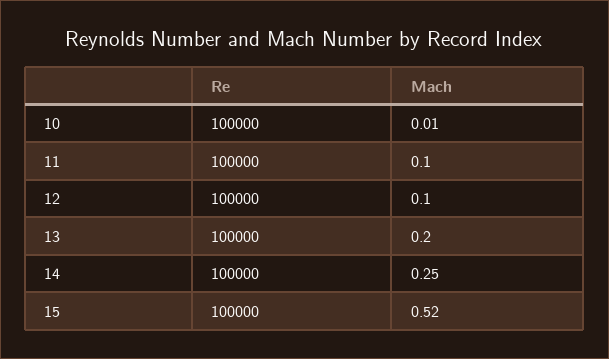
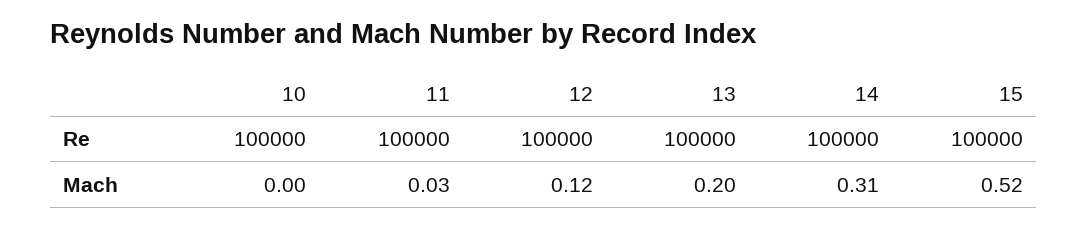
Mach, 10: 0.01 -> 0
Mach, 11: 0.1 -> 0.03
Mach, 12: 0.1 -> 0.12
Mach, 14: 0.25 -> 0.31

